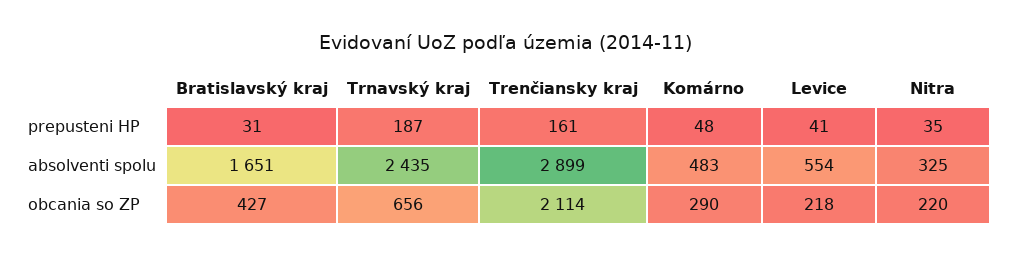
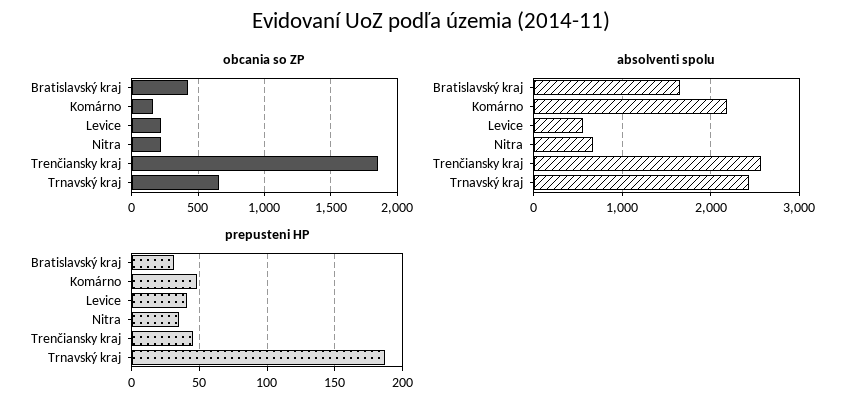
prepusteni HP, Trenčiansky kraj: 161 -> 45
absolventi spolu, Trenčiansky kraj: 2899 -> 2600
absolventi spolu, Komárno: 483 -> 2200
absolventi spolu, Nitra: 325 -> 700
obcania so ZP, Trenčiansky kraj: 2114 -> 1850
obcania so ZP, Komárno: 290 -> 150

